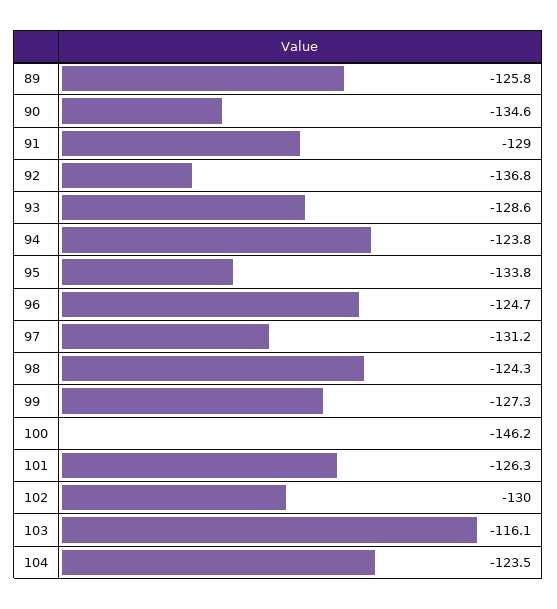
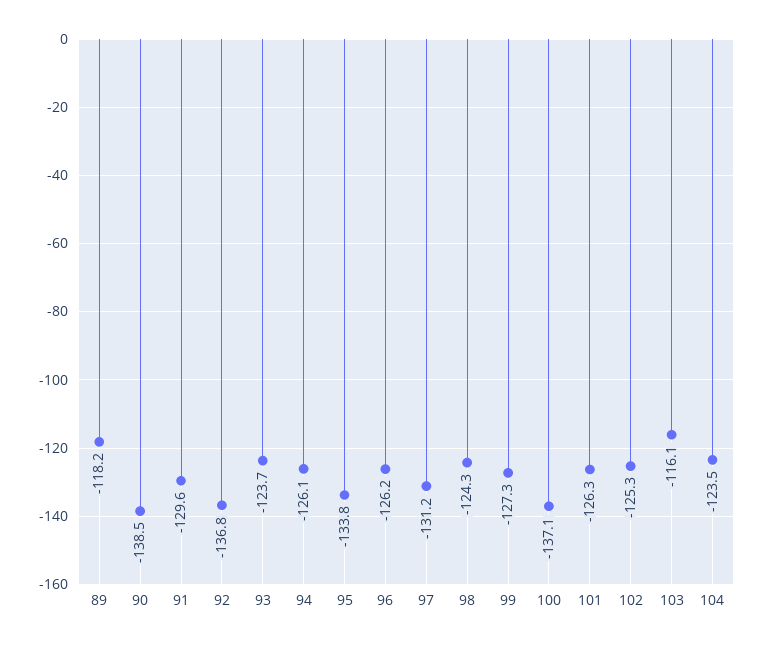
89: -125.8 -> -118.2
90: -134.6 -> -138.5
91: -129 -> -129.6
93: -128.6 -> -123.7
94: -123.8 -> -126.1
96: -124.7 -> -126.2
100: -146.2 -> -137.1
102: -130 -> -125.3

